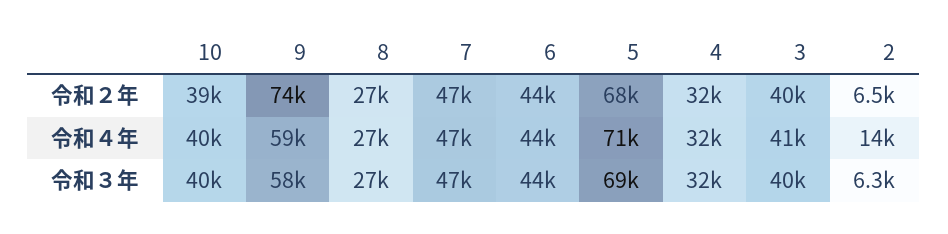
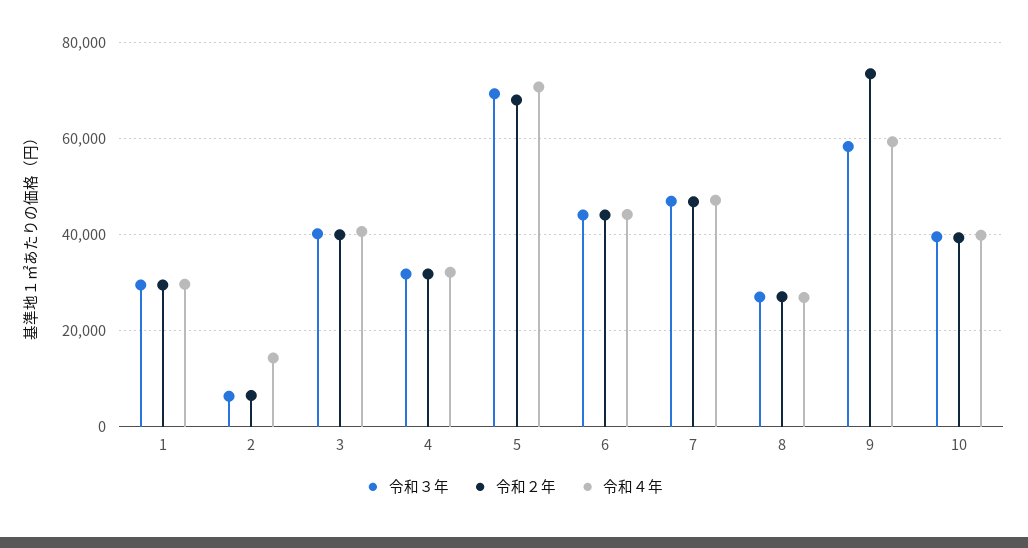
令和３年, 1: none -> 30000
令和２年, 1: none -> 30000
令和４年, 1: none -> 30000

